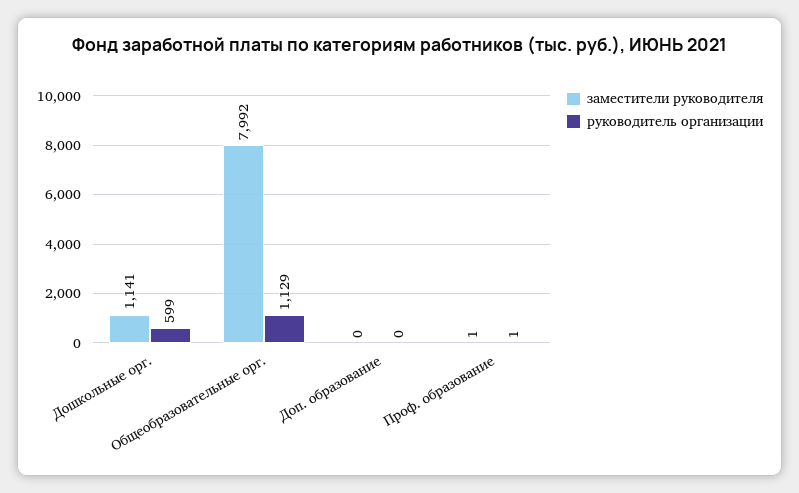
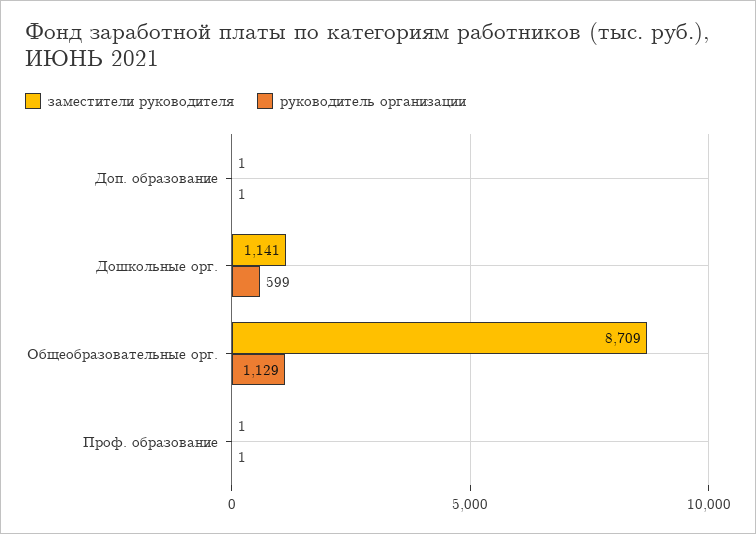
заместители руководителя, Общеобразовательные орг.: 7992 -> 8709
заместители руководителя, Доп. образование: 0 -> 1
руководитель организации, Доп. образование: 0 -> 1

